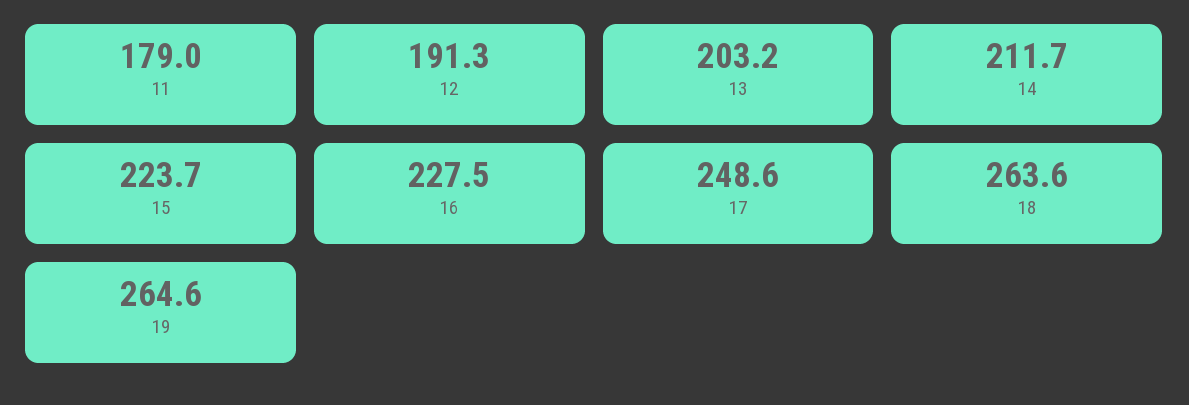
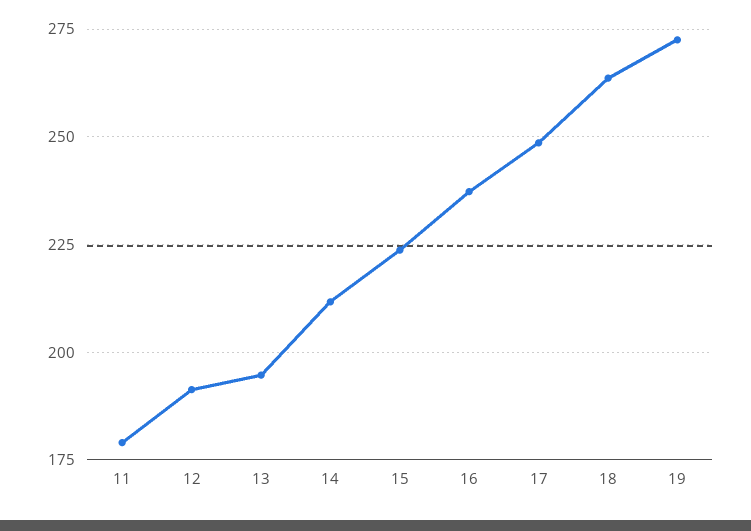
13: 203.2 -> 195
16: 227.5 -> 237.5
19: 264.6 -> 272.5

